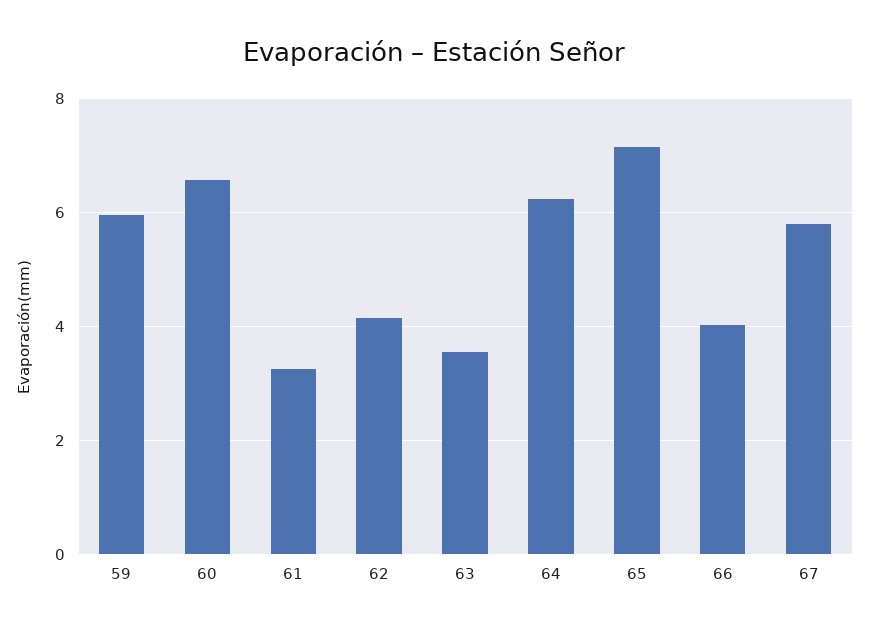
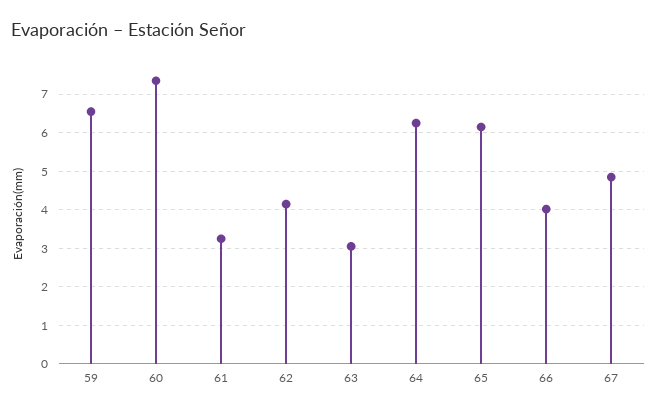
59: 6 -> 6.6
60: 6.6 -> 7.4
63: 3.6 -> 3
65: 7.2 -> 6.2
67: 5.8 -> 4.8

